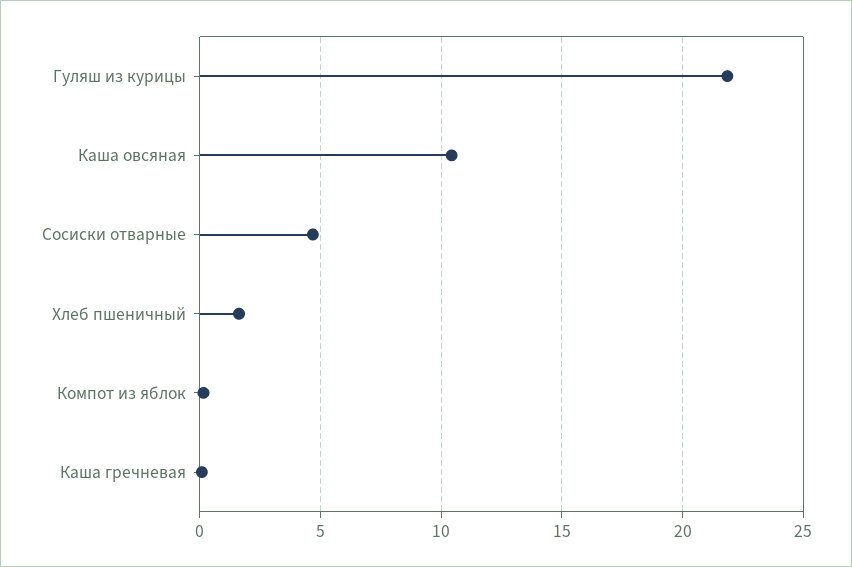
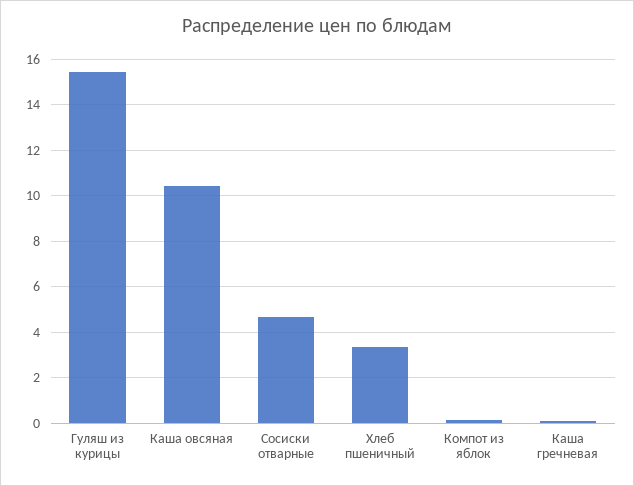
Гуляш из курицы: 22 -> 15.5
Хлеб пшеничный: 1.5 -> 3.5

